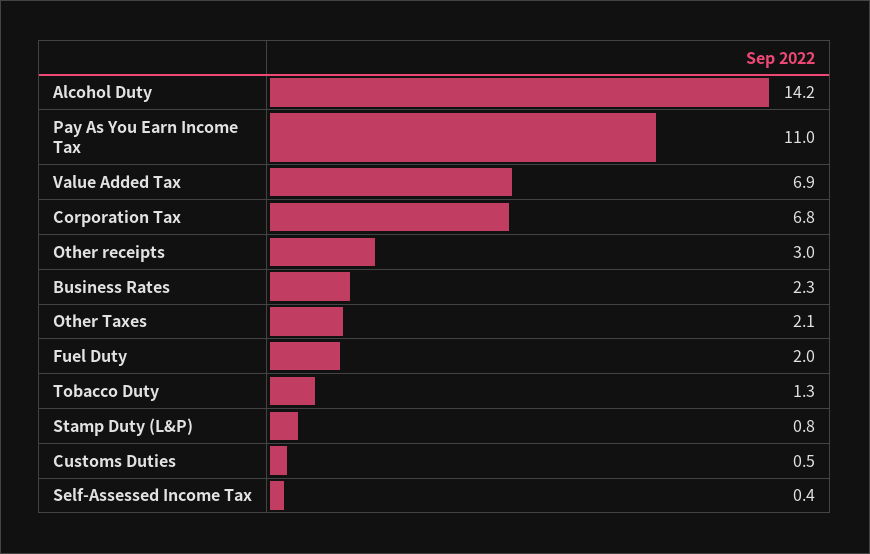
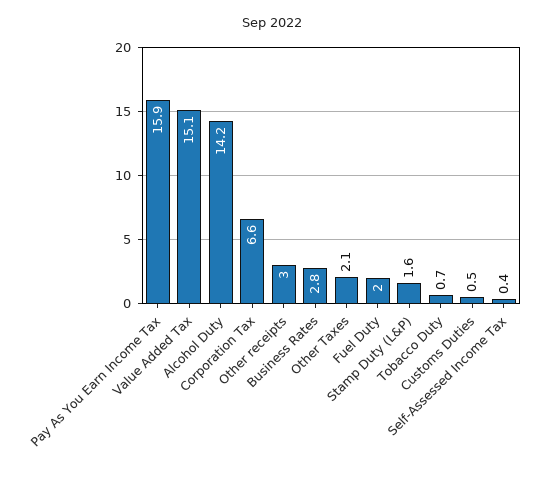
Pay As You Earn Income Tax: 11 -> 15.9
Value Added Tax: 6.9 -> 15.1
Corporation Tax: 6.8 -> 6.6
Business Rates: 2.3 -> 2.8
Tobacco Duty: 1.3 -> 0.7
Stamp Duty (L&P): 0.8 -> 1.6

